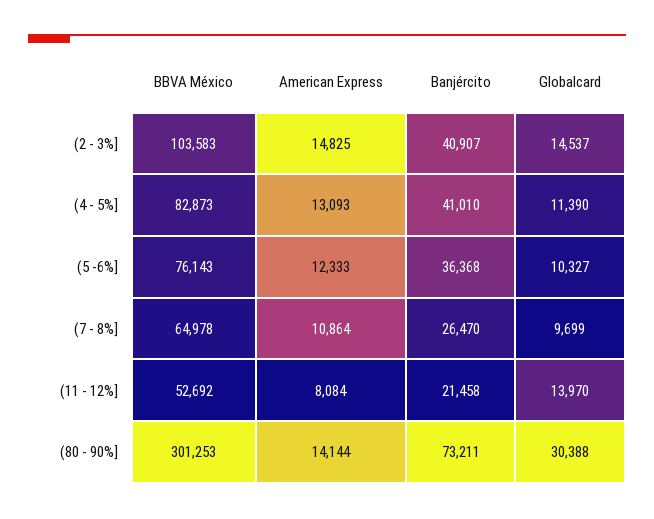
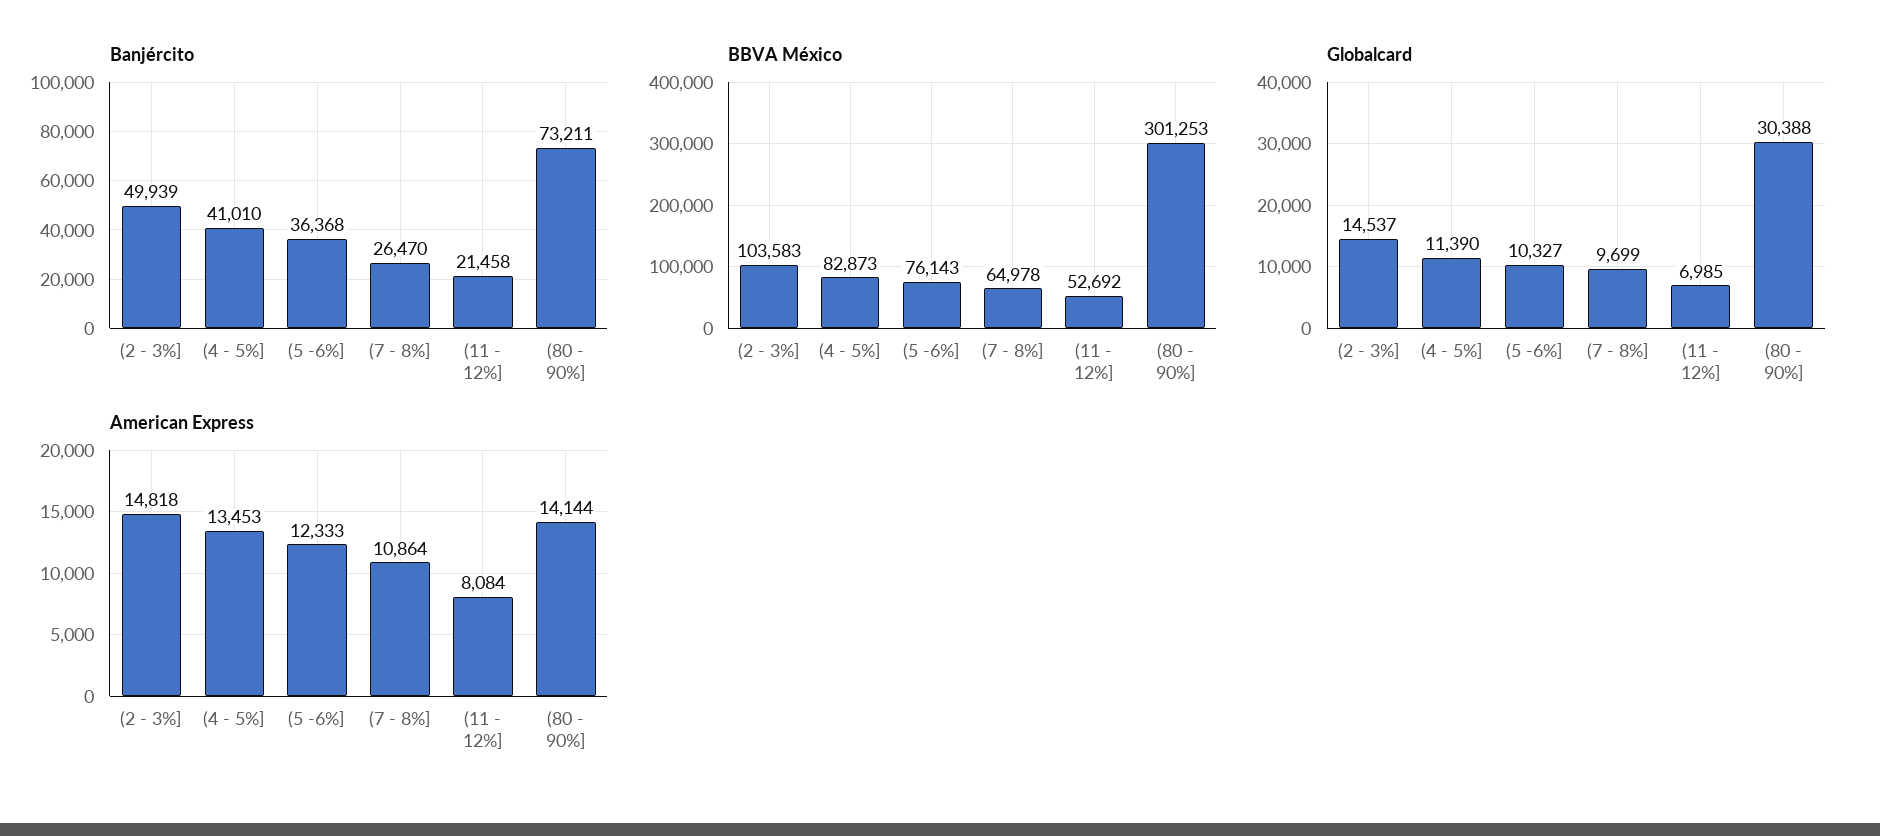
American Express, (2 - 3%]: 14825 -> 14818
Banjército, (2 - 3%]: 40907 -> 49939
American Express, (4 - 5%]: 13093 -> 13453
Globalcard, (11 - 12%]: 13970 -> 6985

